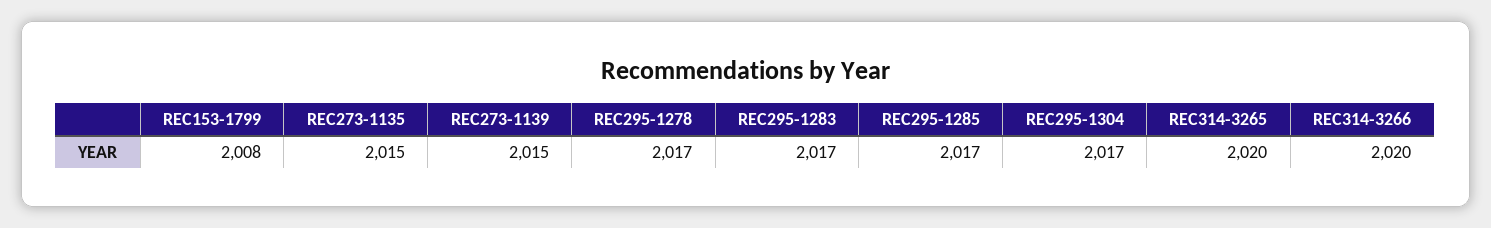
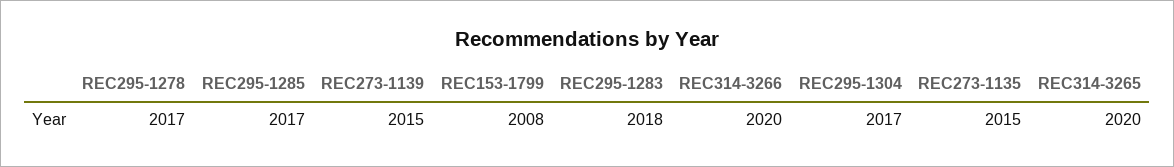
REC295-1283: 2017 -> 2018

